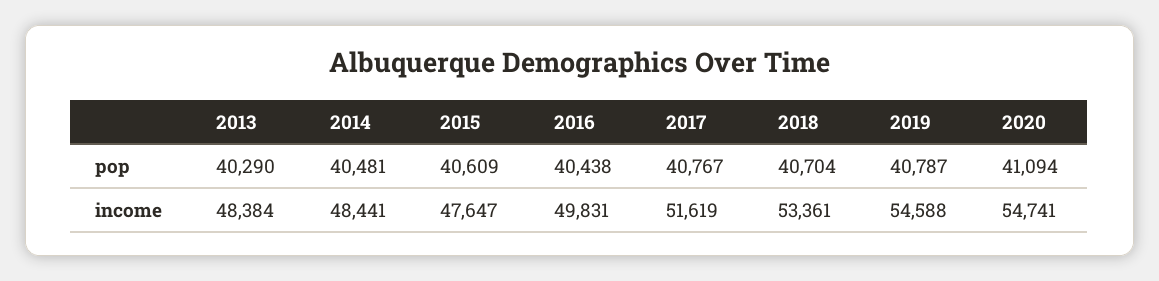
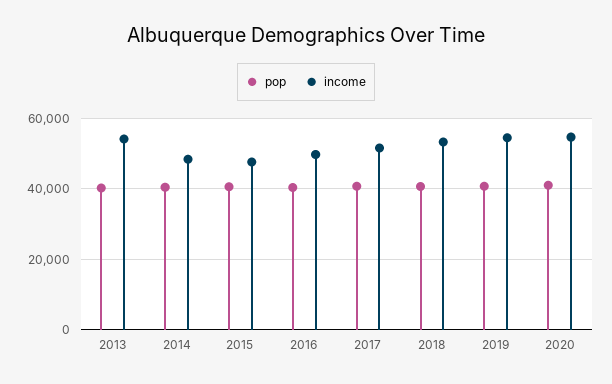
income, 2013: 48384 -> 54000

